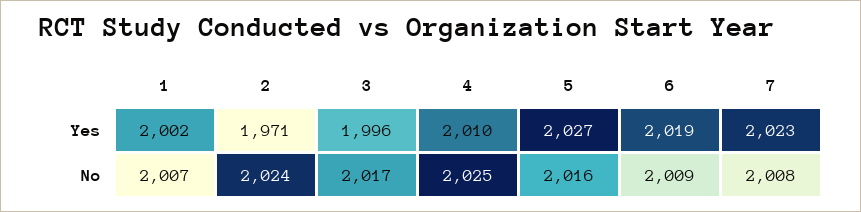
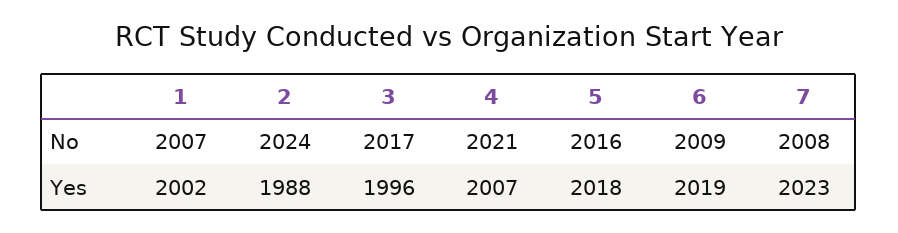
2, Yes: 1971 -> 1988
4, Yes: 2010 -> 2007
5, Yes: 2027 -> 2018
4, No: 2025 -> 2021

